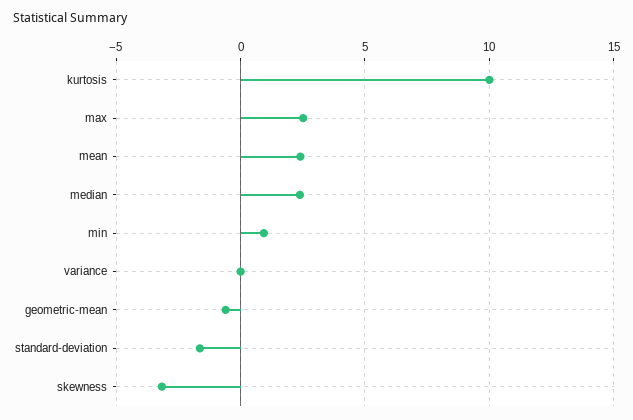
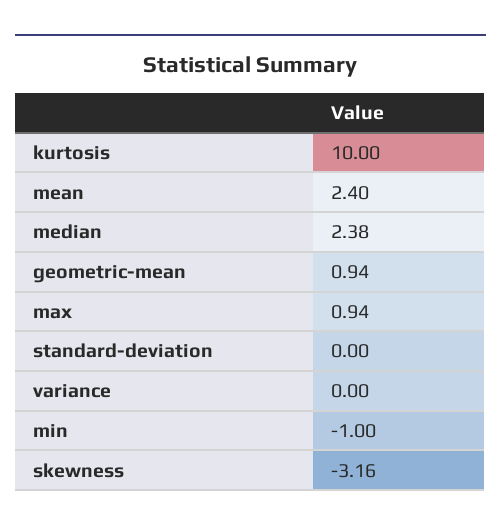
max: 2.5 -> 0.94
min: 1 -> -1
geometric-mean: -0.5 -> 0.94
standard-deviation: -1.5 -> 0

